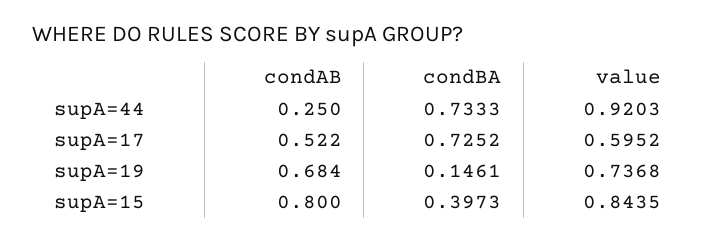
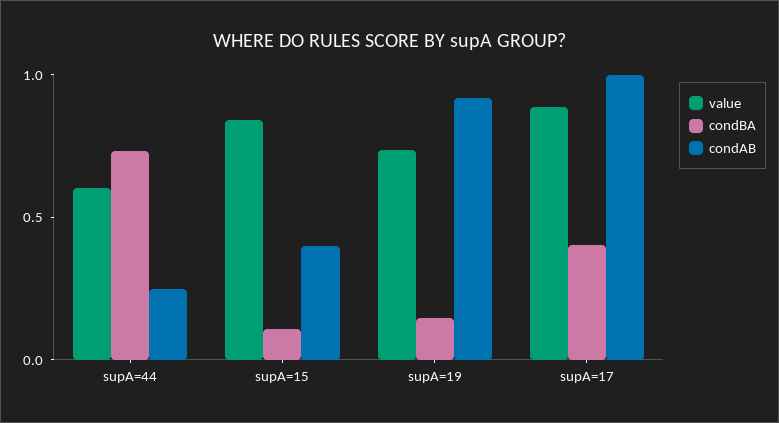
value, supA=44: 0.9203 -> 0.6
condAB, supA=17: 0.522 -> 1
condBA, supA=17: 0.7252 -> 0.4
value, supA=17: 0.5952 -> 0.9
condAB, supA=19: 0.684 -> 0.9
condAB, supA=15: 0.8 -> 0.4
condBA, supA=15: 0.3973 -> 0.1

